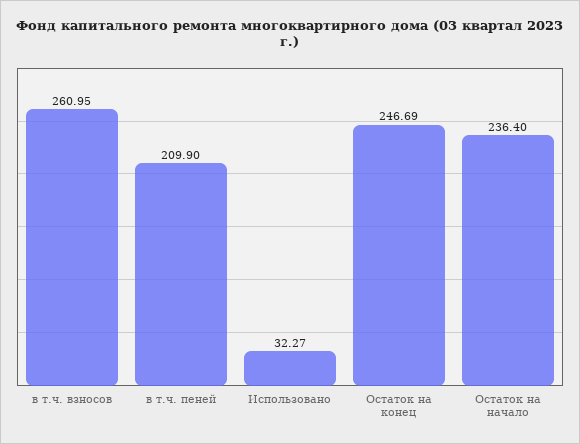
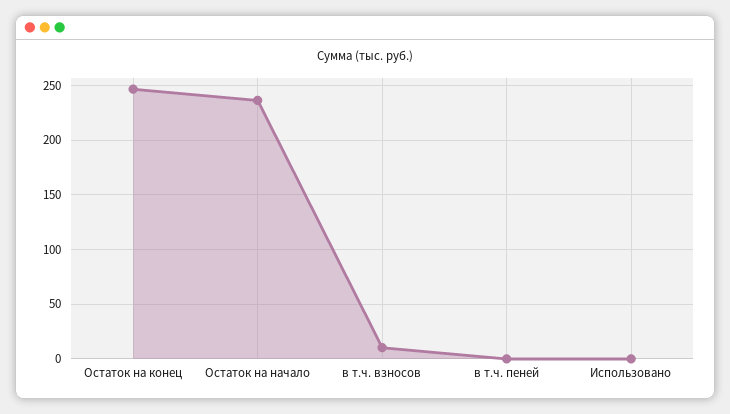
в т.ч. взносов: 260.95 -> 10
в т.ч. пеней: 209.9 -> 0
Использовано: 32.27 -> 0

